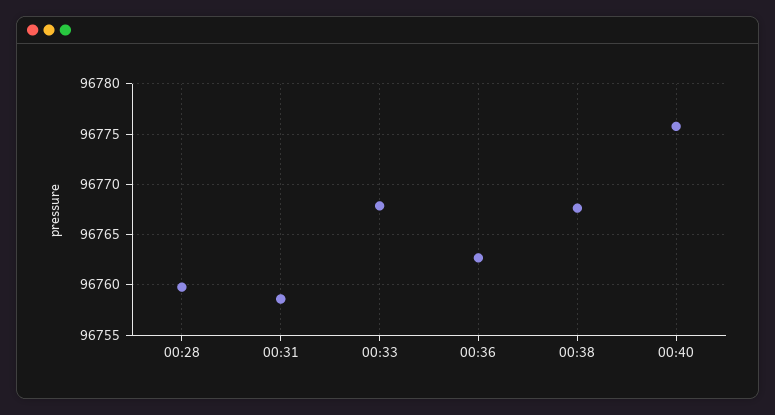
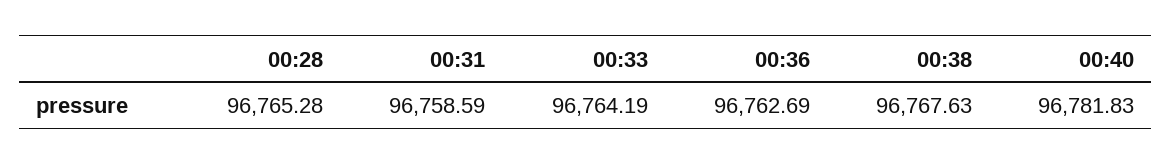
00:28: 96760 -> 96765.28
00:33: 96768 -> 96764.19
00:40: 96776 -> 96781.83

